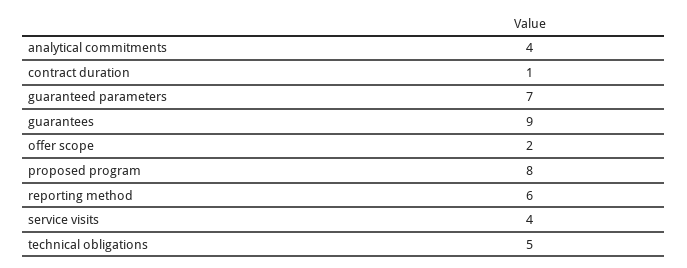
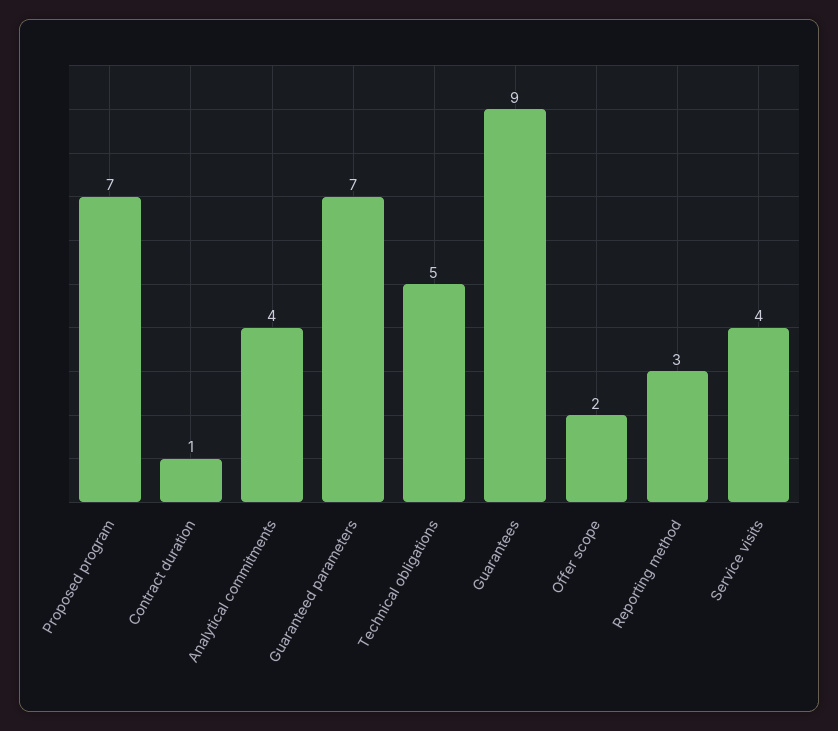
proposed program: 8 -> 7
reporting method: 6 -> 3

